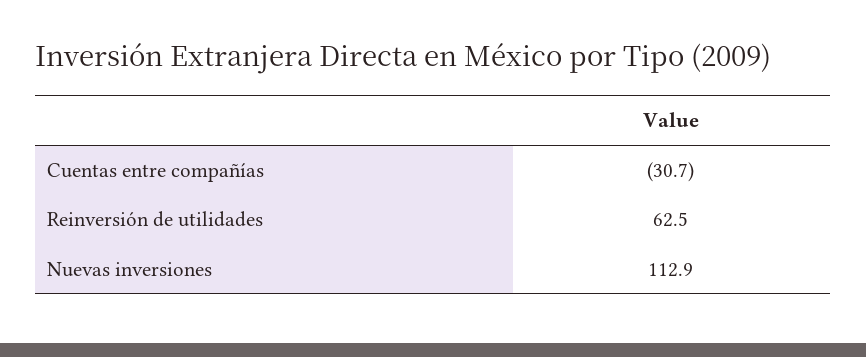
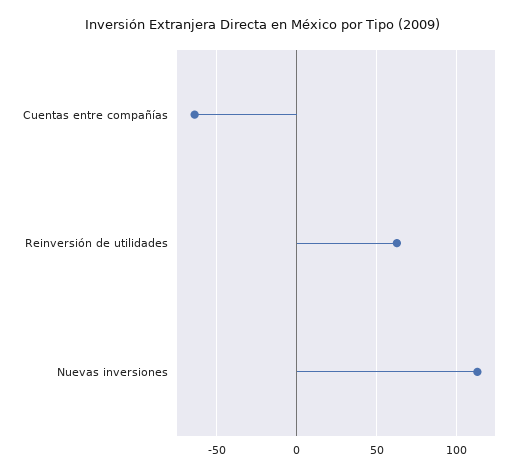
Cuentas entre compañías: -30.7 -> -65

